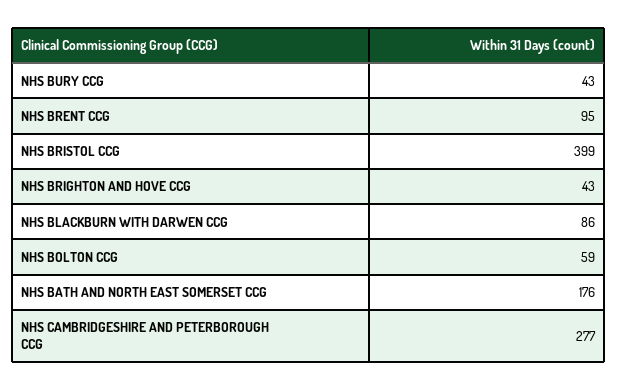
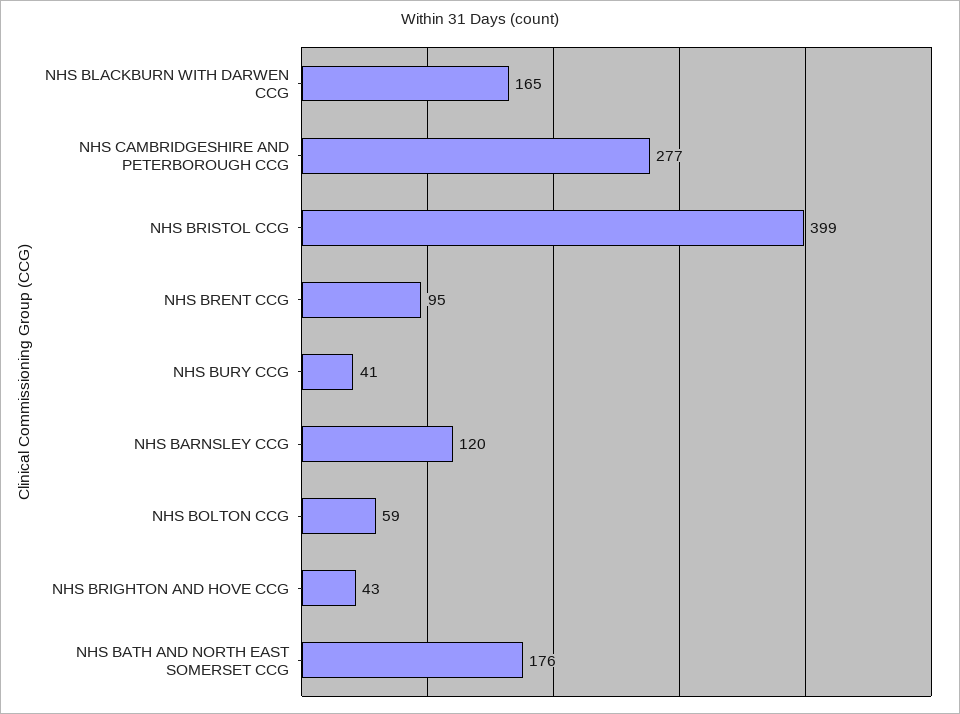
NHS BURY CCG: 43 -> 41
NHS BLACKBURN WITH DARWEN CCG: 86 -> 165
NHS BARNSLEY CCG: none -> 120

